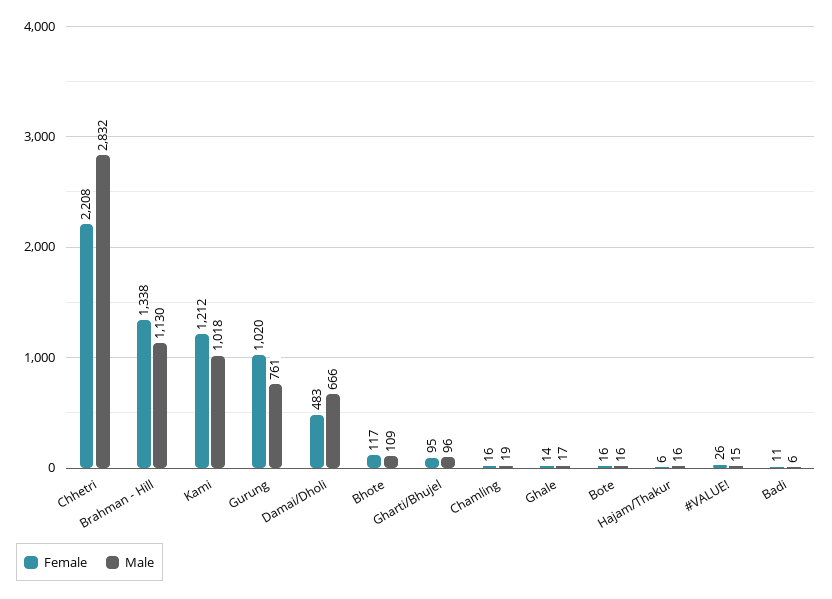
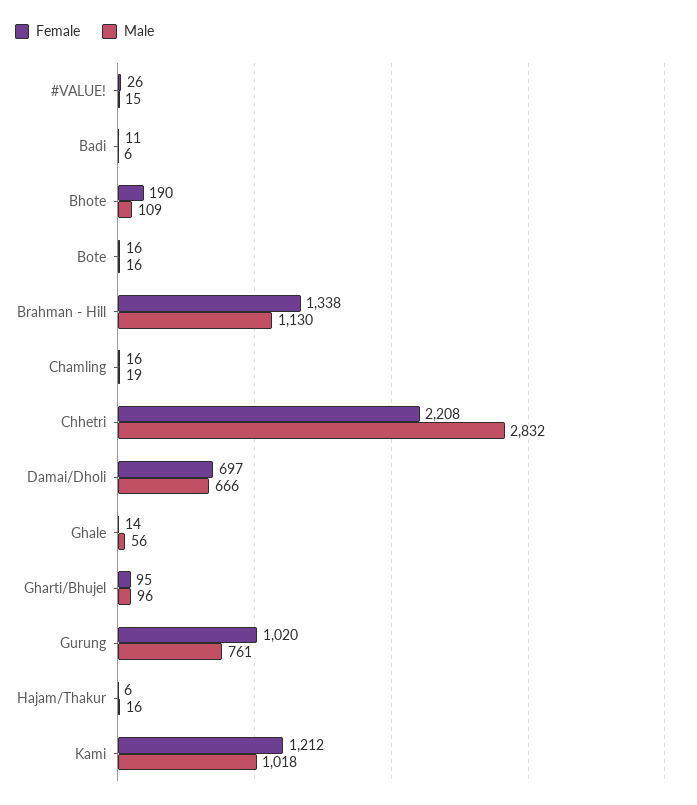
Female, Damai/Dholi: 483 -> 697
Female, Bhote: 117 -> 190
Male, Ghale: 17 -> 56

